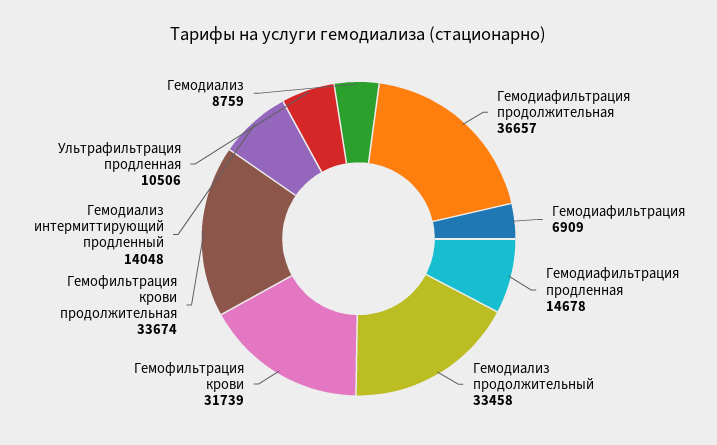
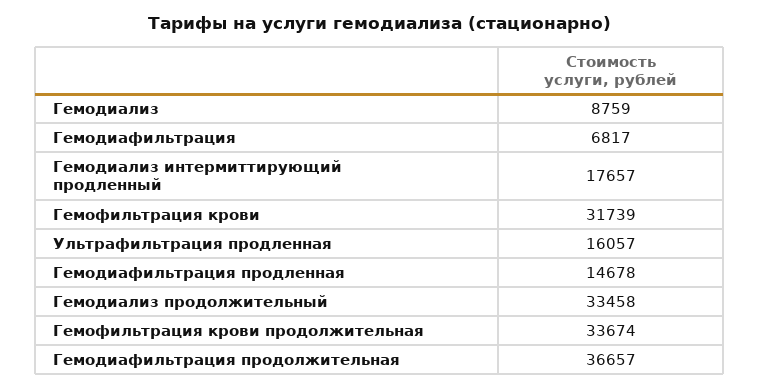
Гемодиафильтрация: 6909 -> 6817
Гемодиализ интермиттирующий продленный: 14048 -> 17657
Ультрафильтрация продленная: 10506 -> 16057

